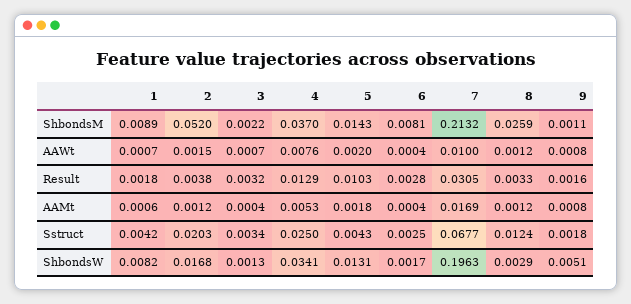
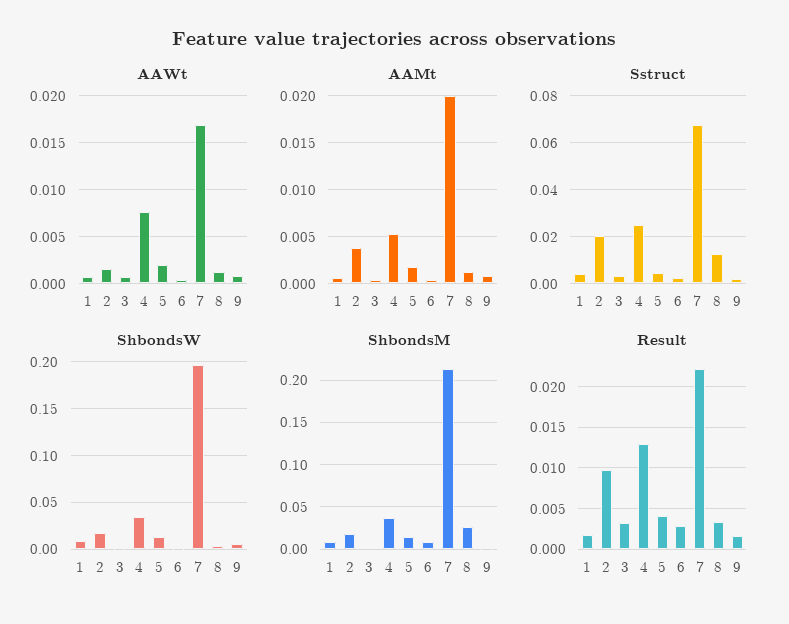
ShbondsM, 2: 0.052 -> 0.02
AAWt, 7: 0.01 -> 0.017
Result, 2: 0.0038 -> 0.01
Result, 5: 0.0103 -> 0.004
Result, 7: 0.0305 -> 0.022
AAMt, 2: 0.0012 -> 0.004
AAMt, 7: 0.0169 -> 0.02

